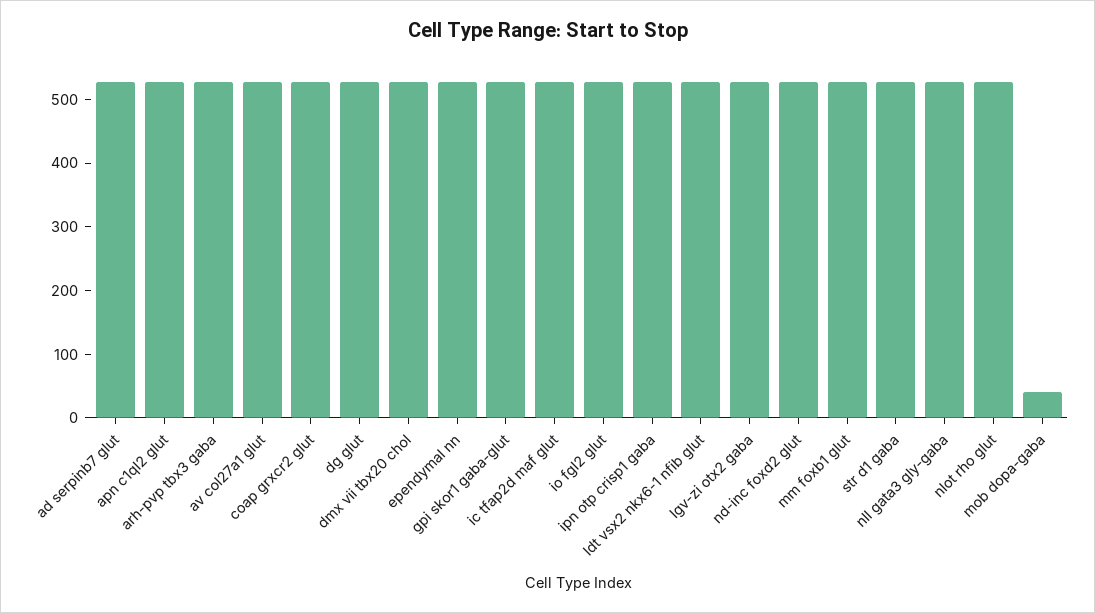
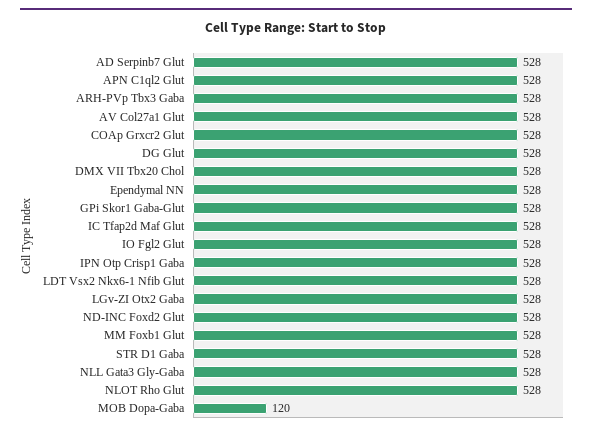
mob dopa-gaba: 40 -> 120

